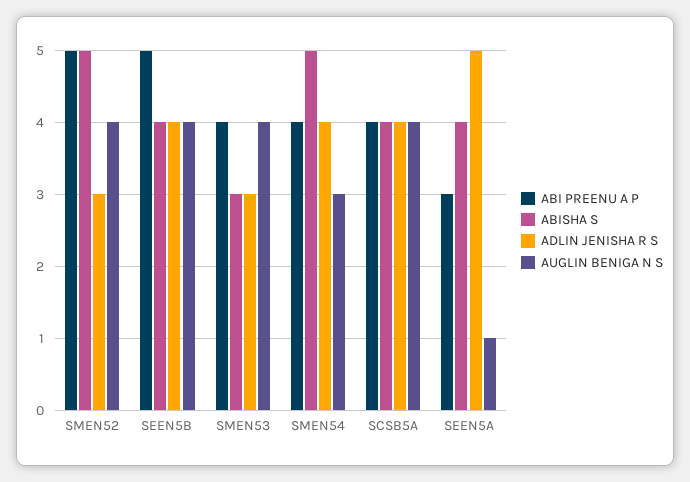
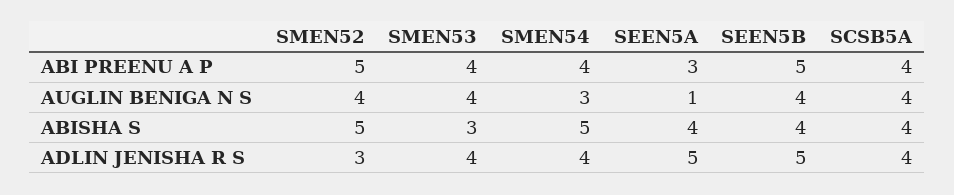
ADLIN JENISHA R S, SEEN5B: 4 -> 5
ADLIN JENISHA R S, SMEN53: 3 -> 4

